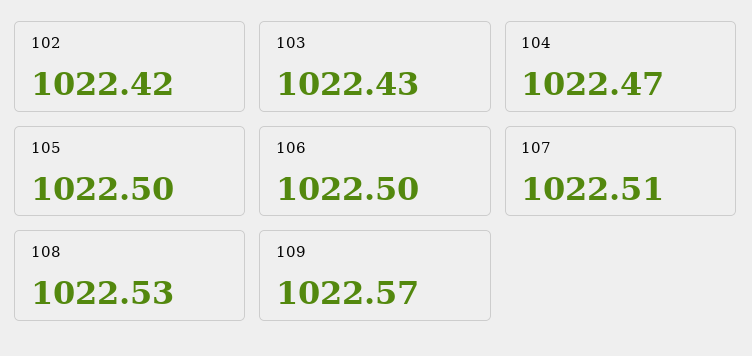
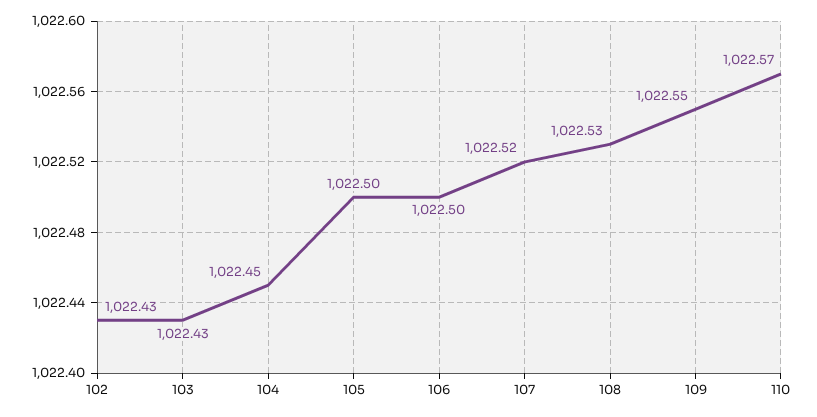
102: 1022.42 -> 1022.43
104: 1022.47 -> 1022.45
107: 1022.51 -> 1022.52
109: 1022.57 -> 1022.55
110: none -> 1022.57

